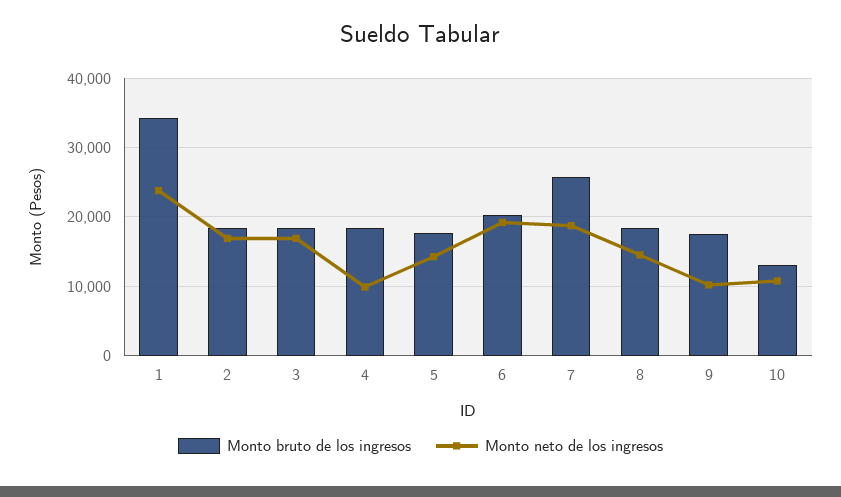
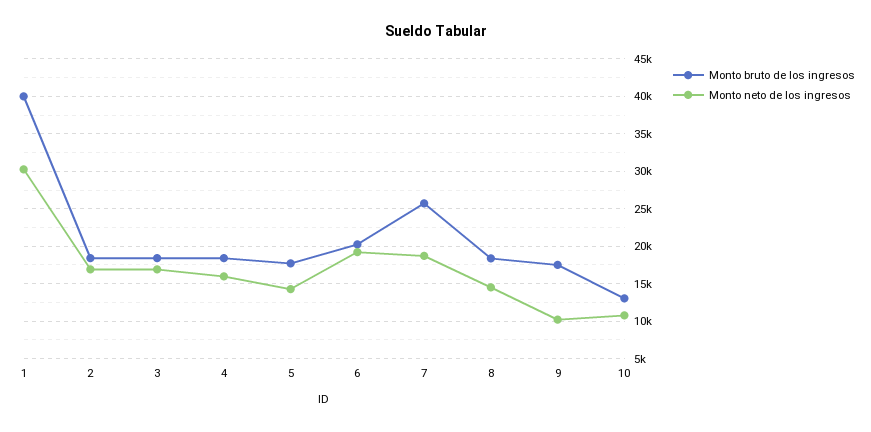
Monto bruto de los ingresos, 1: 34000 -> 40000
Monto neto de los ingresos, 1: 24000 -> 30000
Monto neto de los ingresos, 4: 10000 -> 16000

